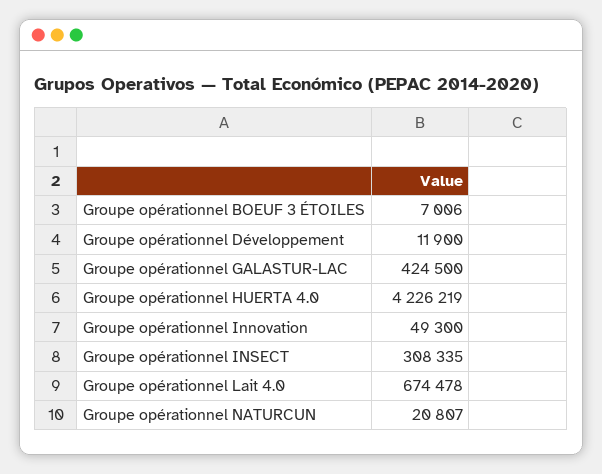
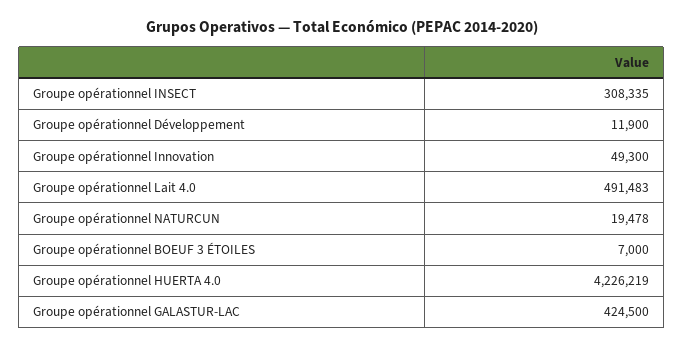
Groupe opérationnel BOEUF 3 ÉTOILES: 7006 -> 7000
Groupe opérationnel Lait 4.0: 674478 -> 491483
Groupe opérationnel NATURCUN: 20807 -> 19478

